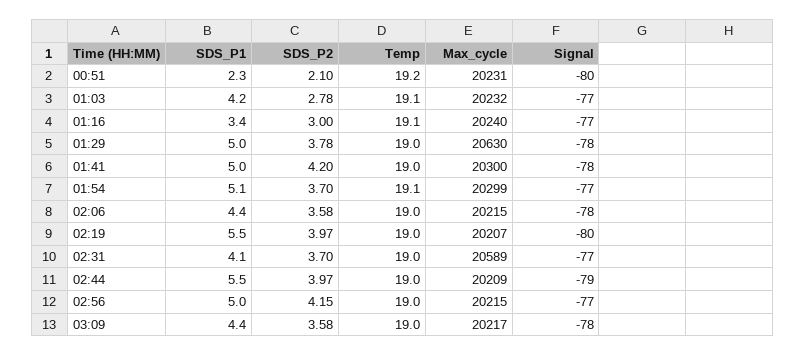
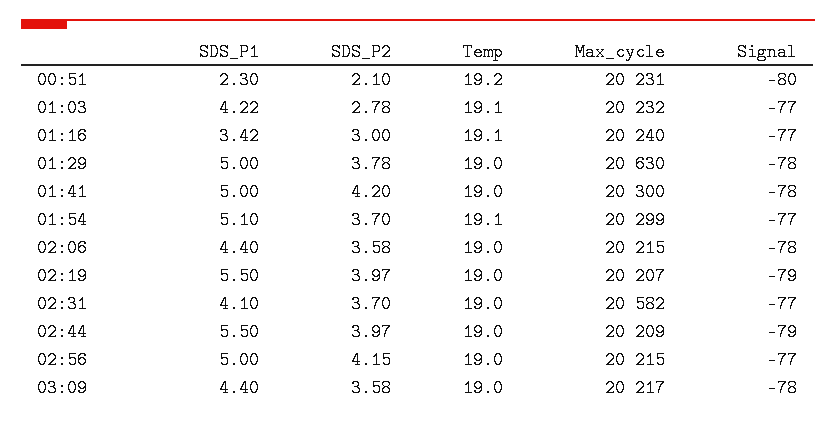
Signal, 02:19: -80 -> -79
Max_cycle, 02:31: 20589 -> 20582

